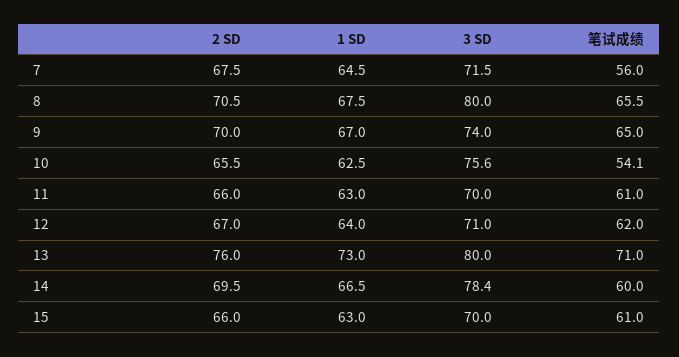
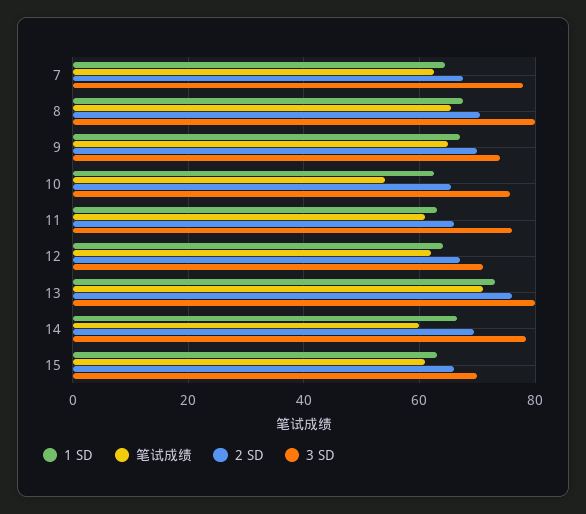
3 SD, 7: 71.5 -> 78
笔试成绩, 7: 56 -> 62
3 SD, 11: 70 -> 76

